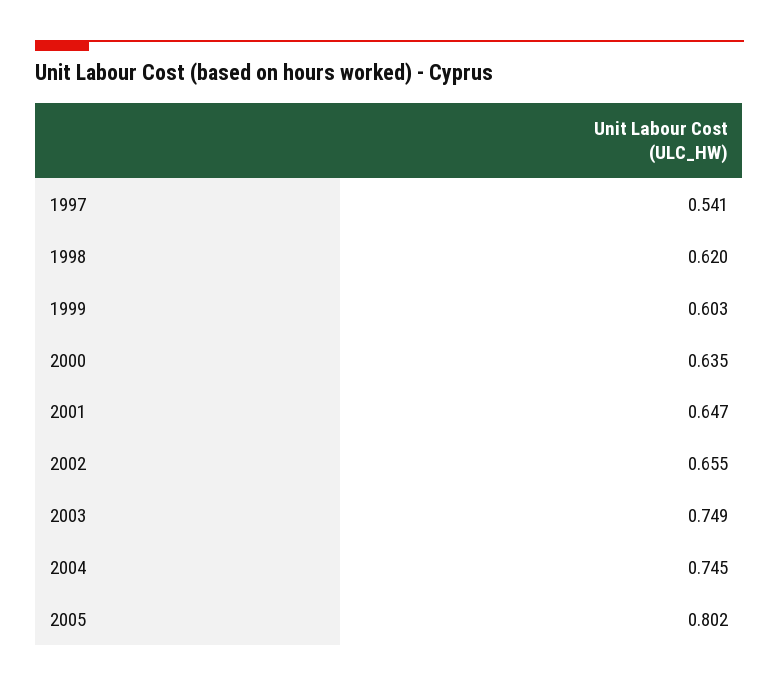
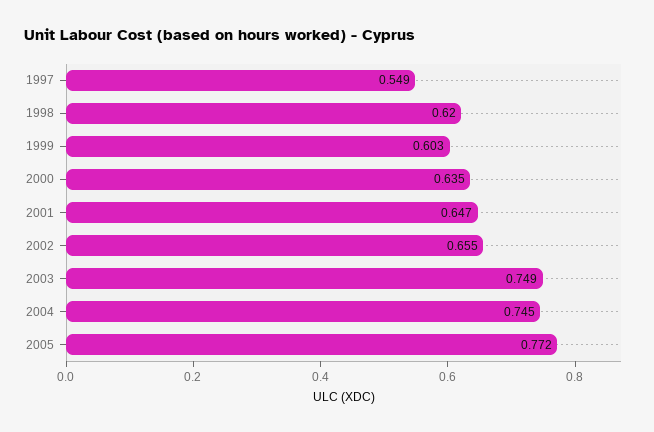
1997: 0.541 -> 0.549
2005: 0.802 -> 0.772

